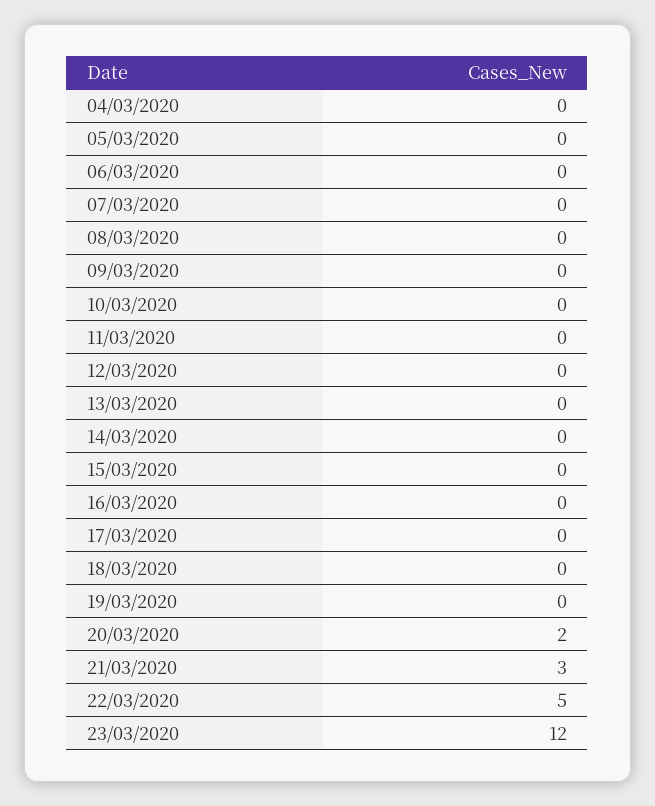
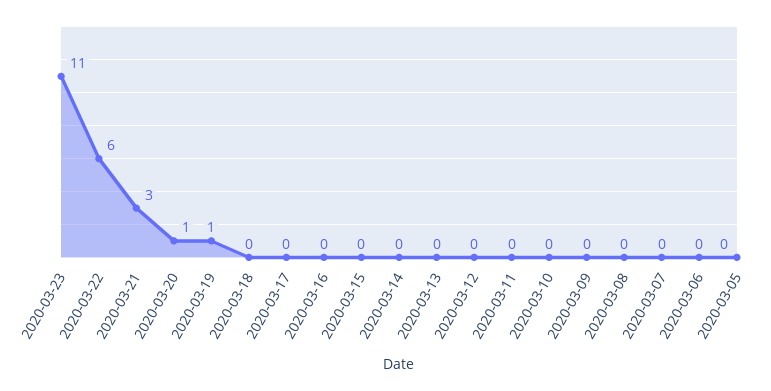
04/03/2020: 0 -> none
19/03/2020: 0 -> 1
20/03/2020: 2 -> 1
22/03/2020: 5 -> 6
23/03/2020: 12 -> 11

